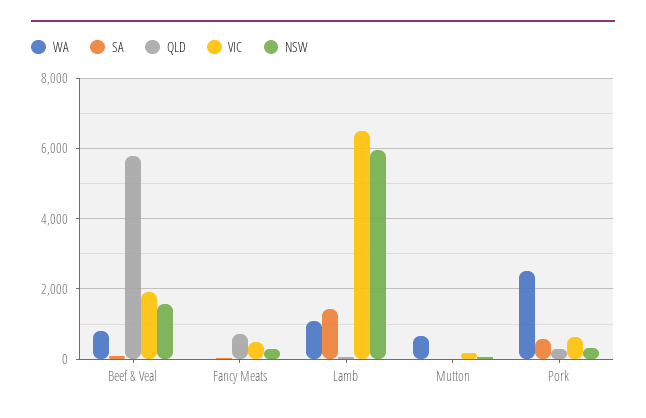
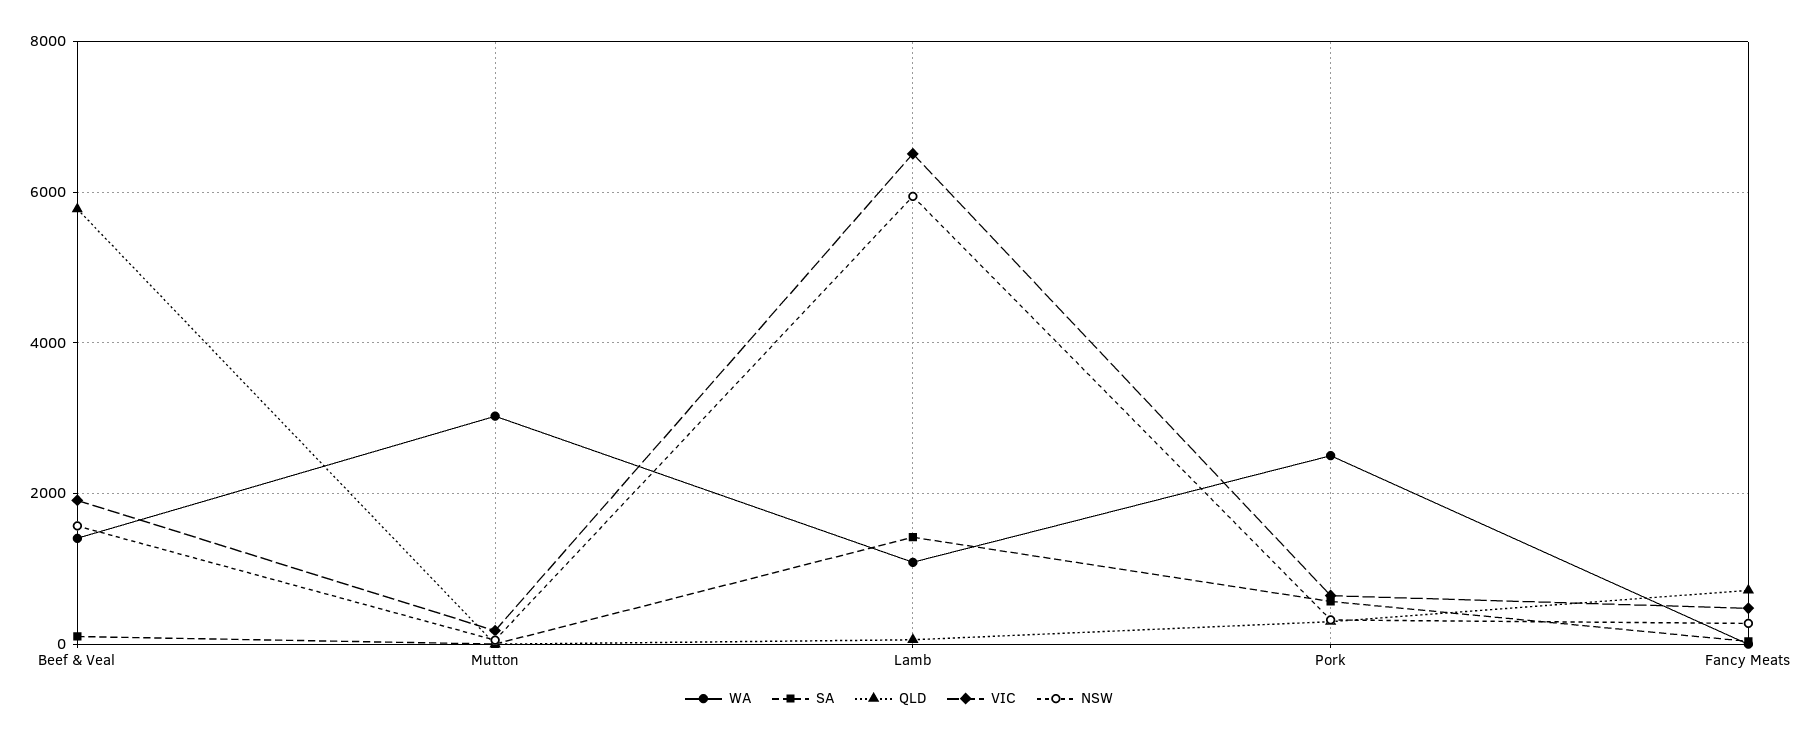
WA, Beef & Veal: 800 -> 1400
WA, Mutton: 600 -> 3000

